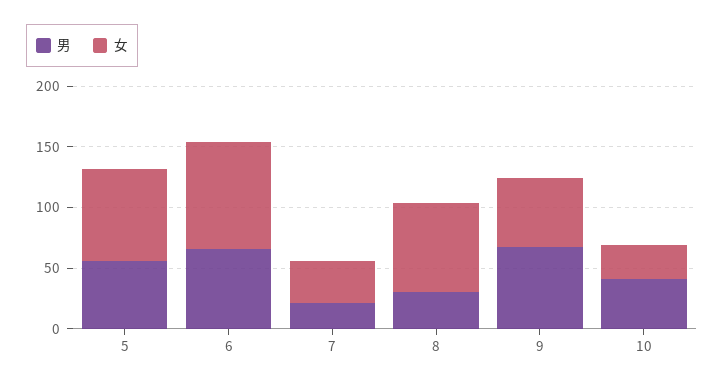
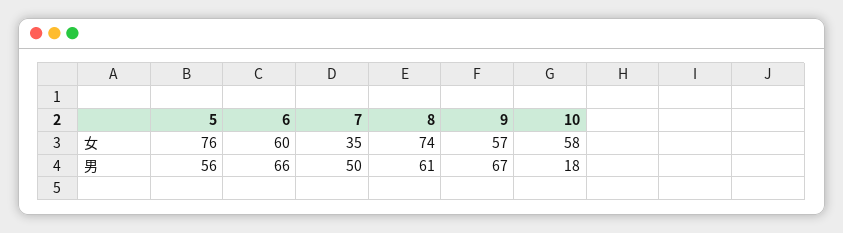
女, 6: 90 -> 60
男, 7: 20 -> 50
男, 8: 30 -> 61
男, 10: 40 -> 18
女, 10: 30 -> 58

